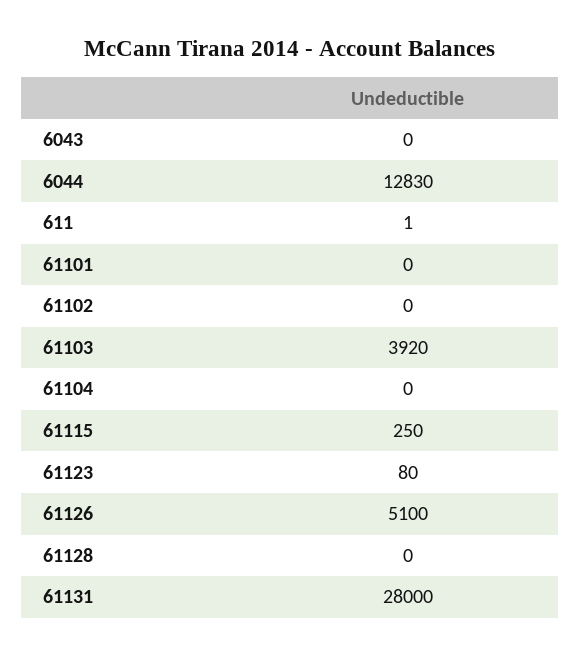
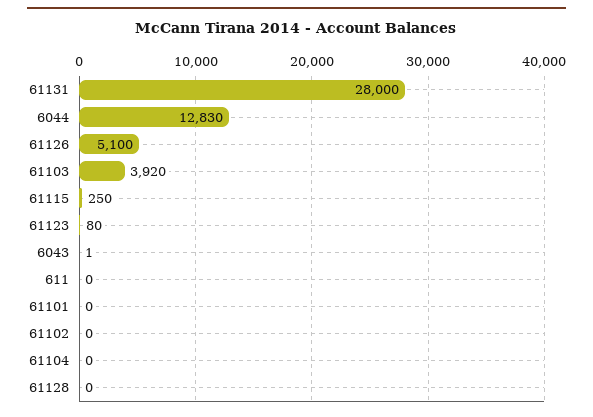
6043: 0 -> 1
611: 1 -> 0

